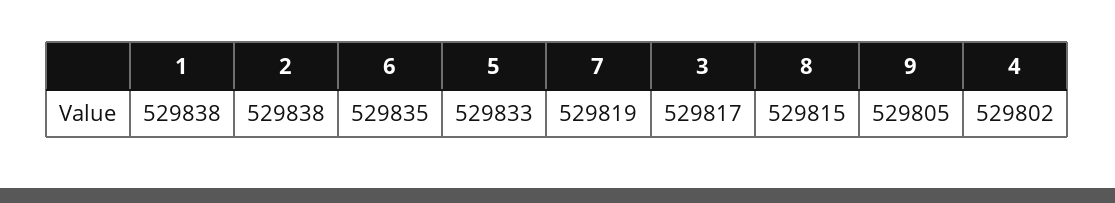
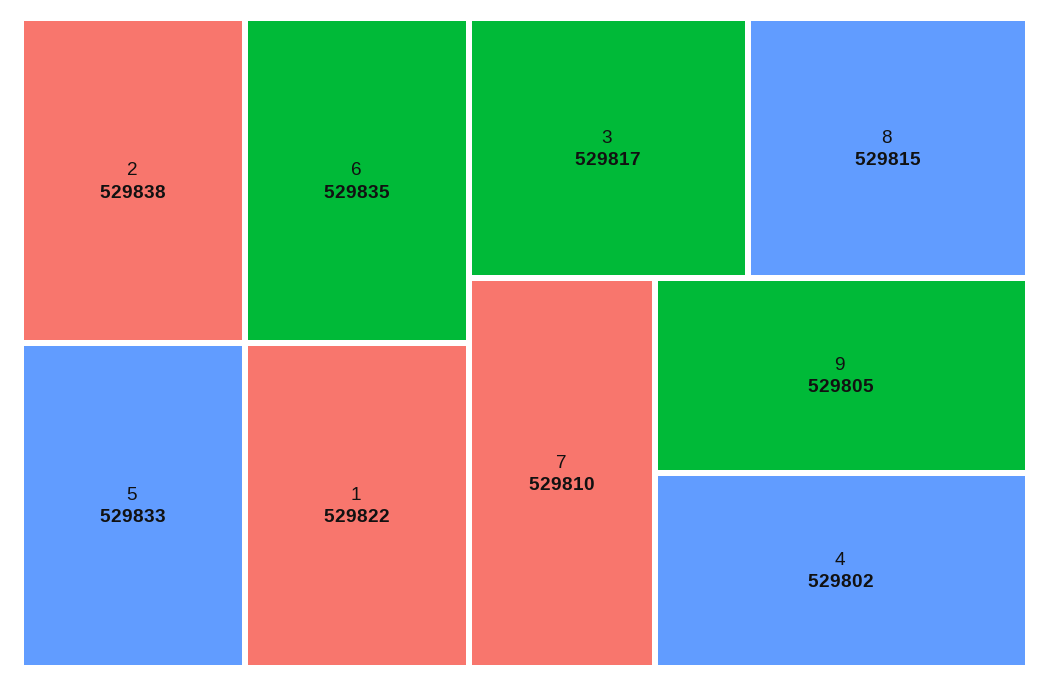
1: 529838 -> 529822
7: 529819 -> 529810

